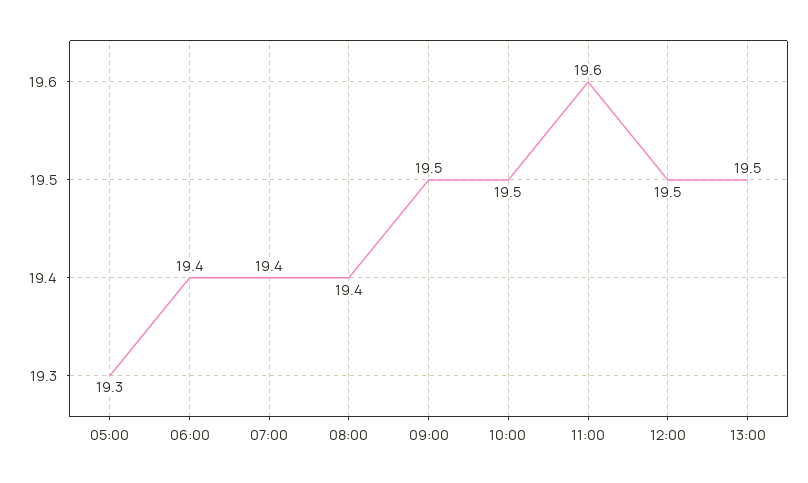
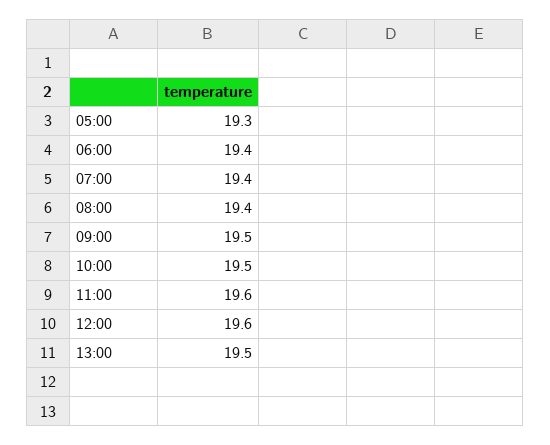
12:00: 19.5 -> 19.6

